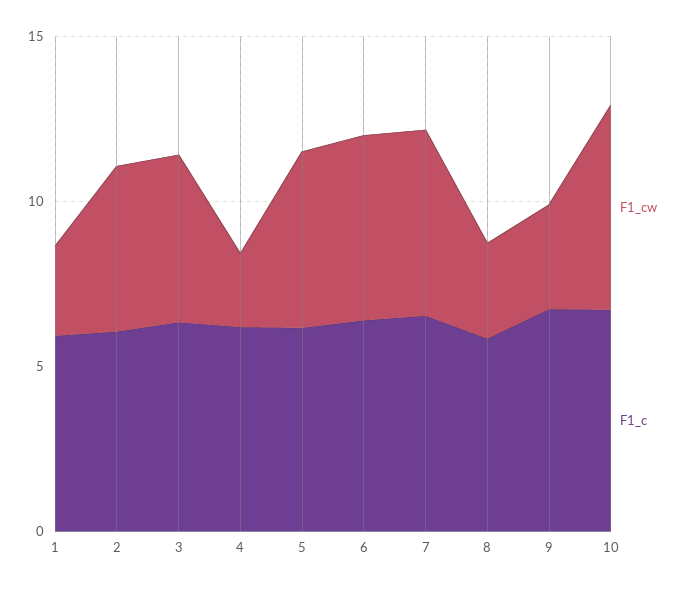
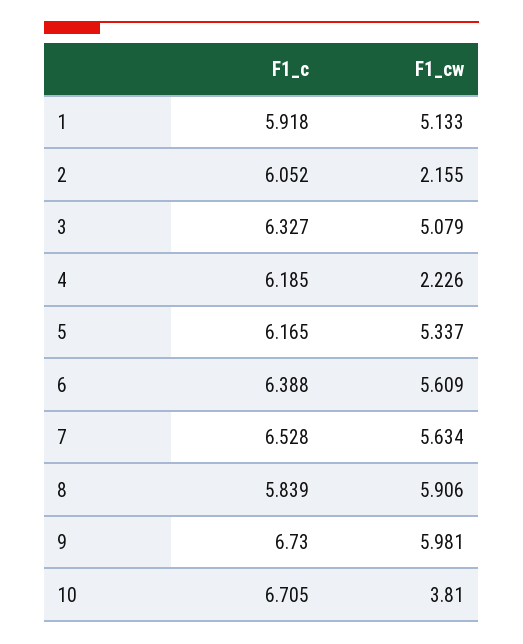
F1_cw, 1: 3 -> 5.133
F1_cw, 2: 5 -> 2.155
F1_cw, 8: 3 -> 5.906
F1_cw, 9: 3 -> 5.981
F1_cw, 10: 6 -> 3.81

